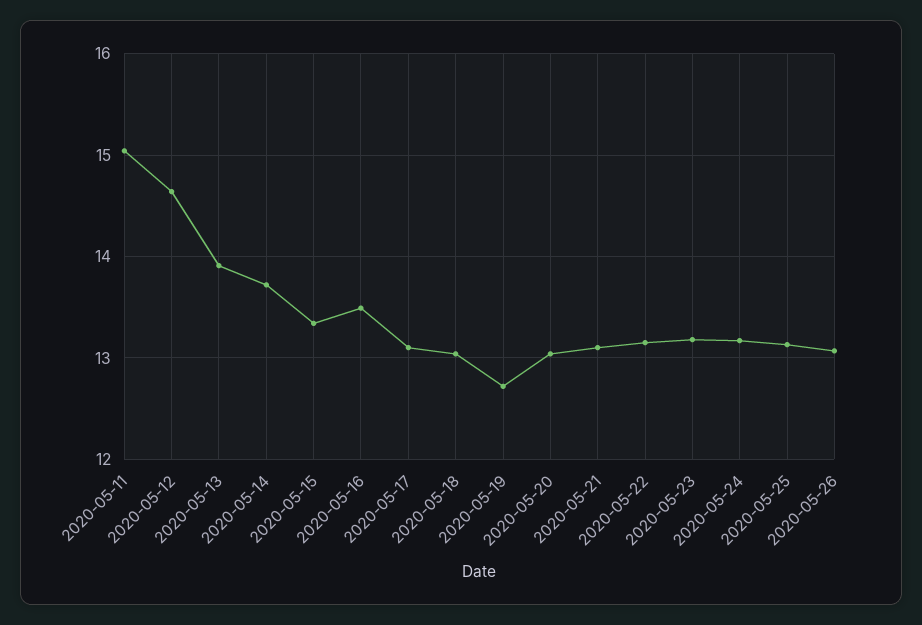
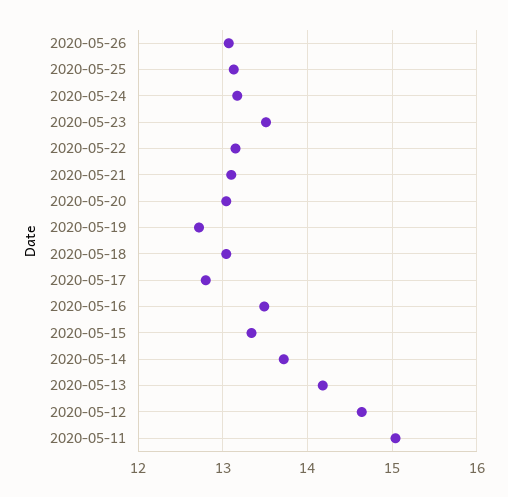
2020-05-13: 13.9 -> 14.2
2020-05-17: 13.1 -> 12.8
2020-05-23: 13.2 -> 13.5

